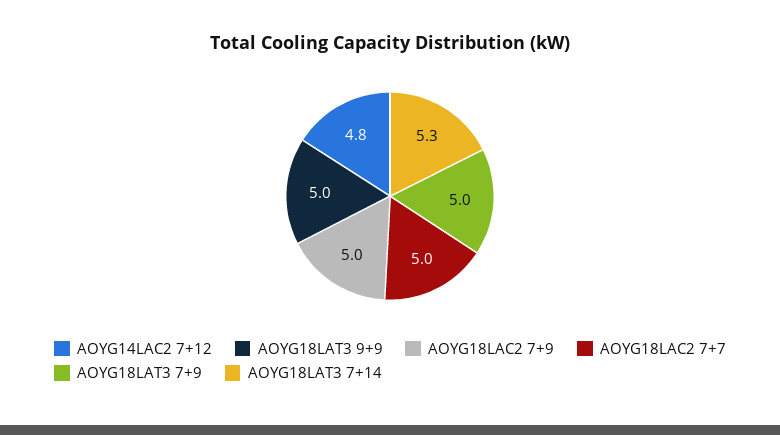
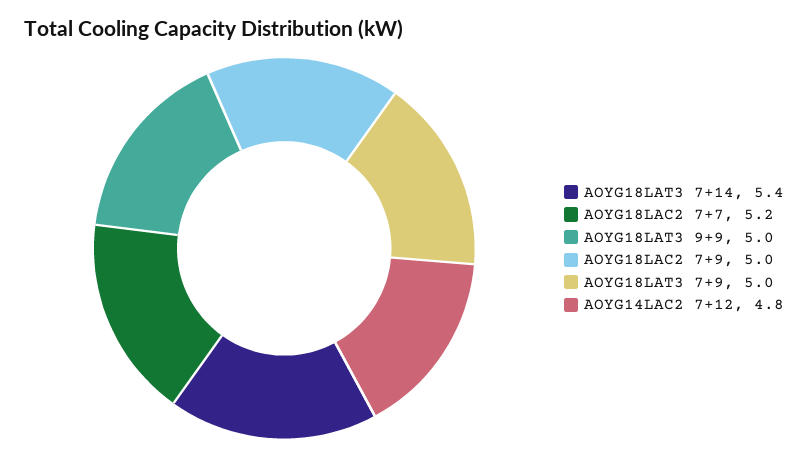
AOYG18LAC2 7+7: 5 -> 5.2
AOYG18LAT3 7+14: 5.3 -> 5.4

